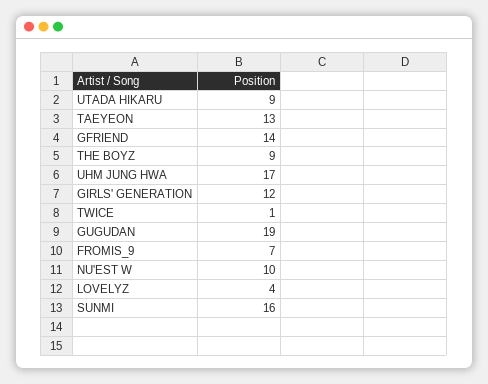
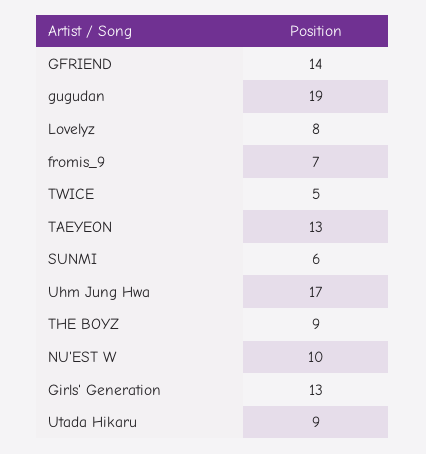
GIRLS' GENERATION: 12 -> 13
TWICE: 1 -> 5
LOVELYZ: 4 -> 8
SUNMI: 16 -> 6

